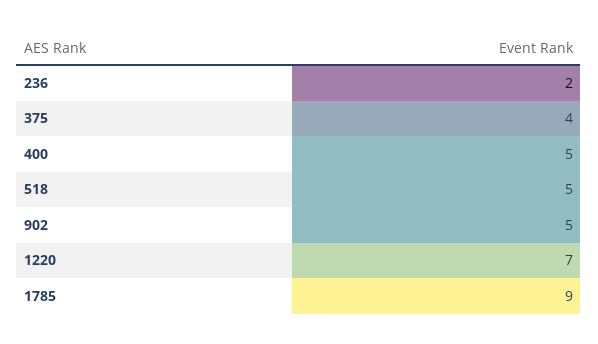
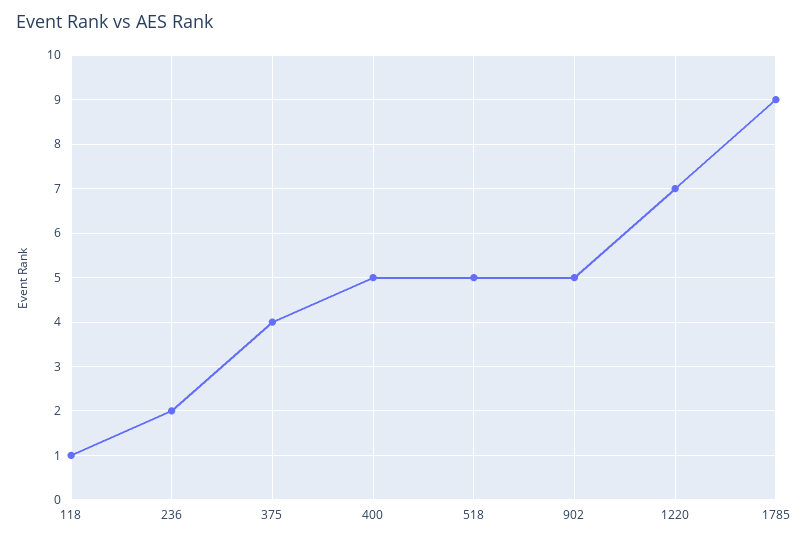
118: none -> 1

